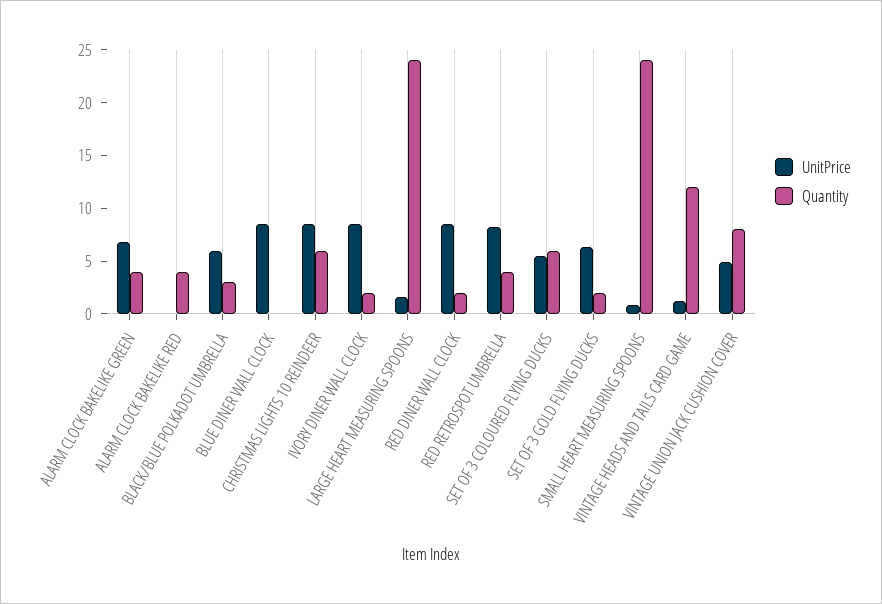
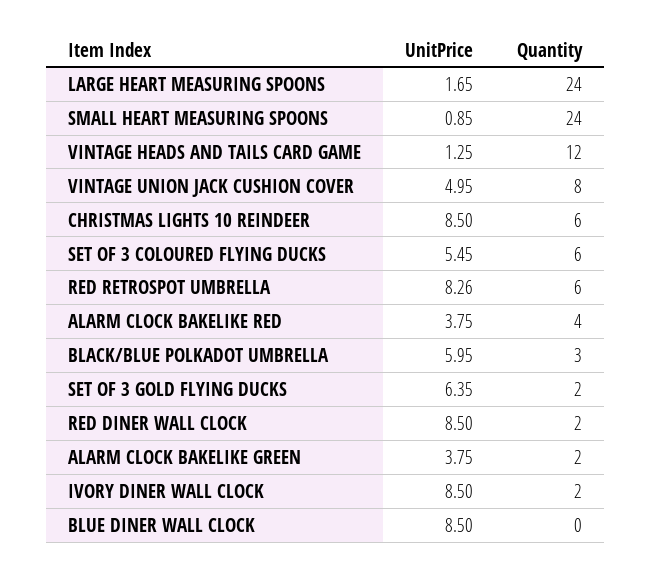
UnitPrice, ALARM CLOCK BAKELIKE GREEN: 7 -> 3.75
Quantity, ALARM CLOCK BAKELIKE GREEN: 4 -> 2
UnitPrice, ALARM CLOCK BAKELIKE RED: 0 -> 3.75
Quantity, RED RETROSPOT UMBRELLA: 4 -> 6

